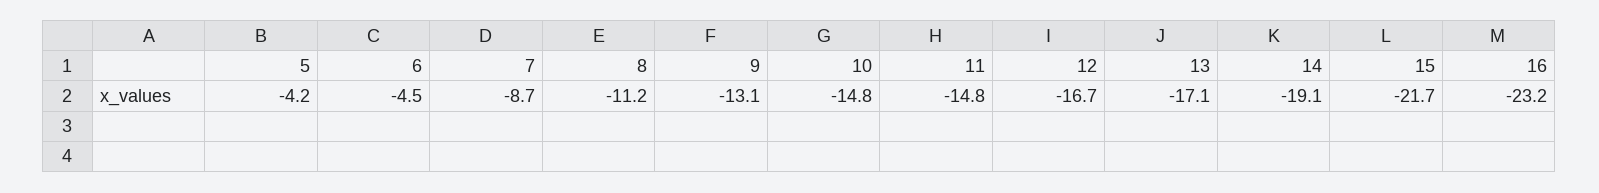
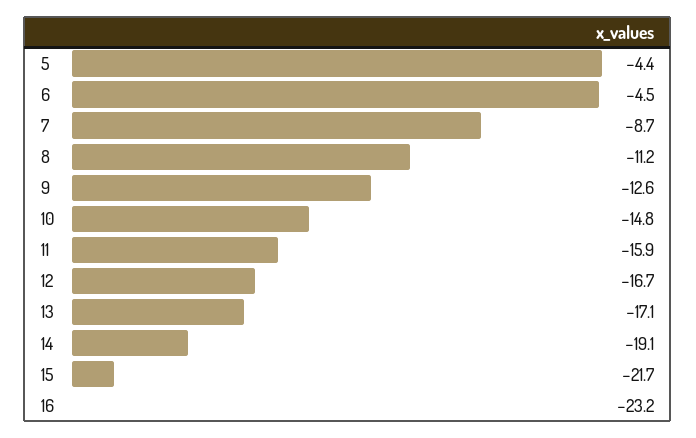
5: -4.2 -> -4.4
9: -13.1 -> -12.6
11: -14.8 -> -15.9

